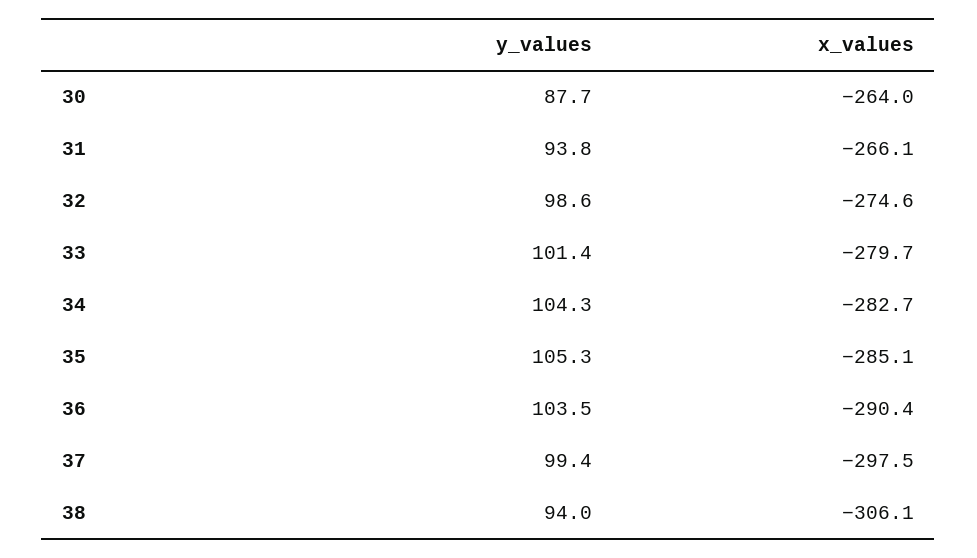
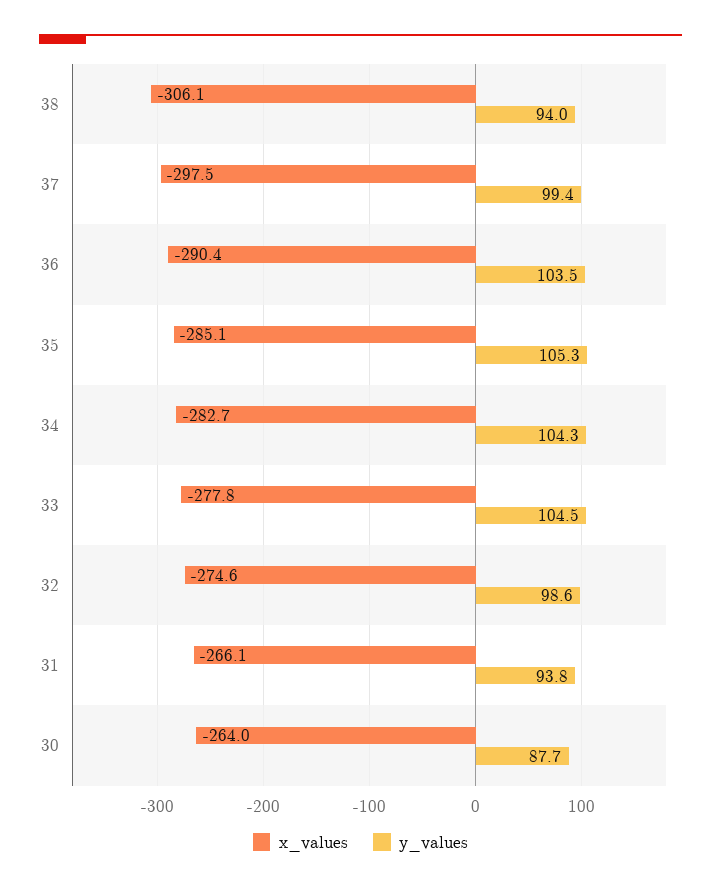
y_values, 33: 101.4 -> 104.5
x_values, 33: -279.7 -> -277.8

